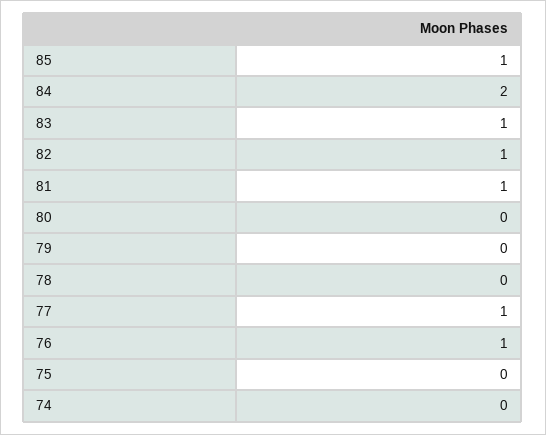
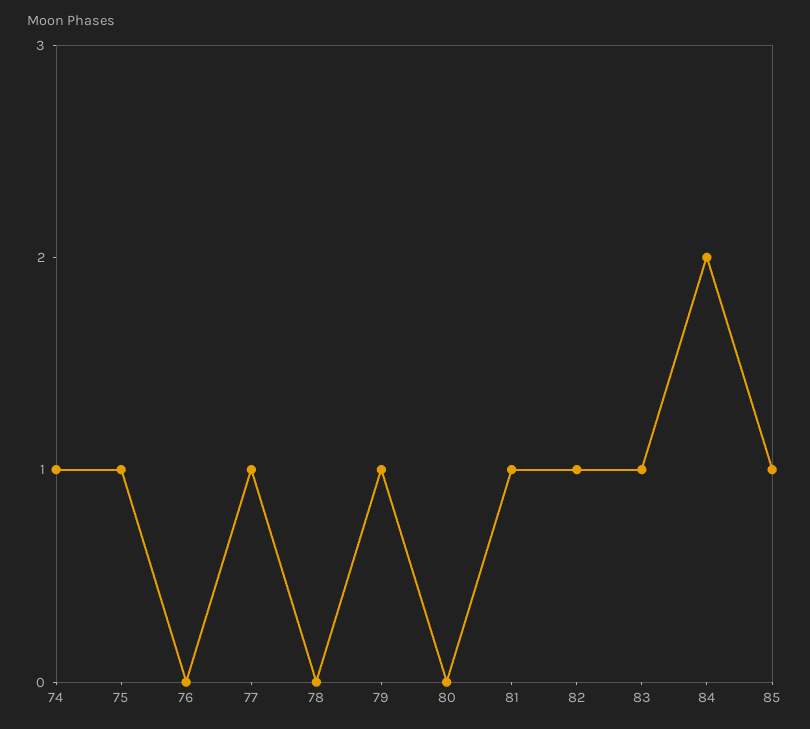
79: 0 -> 1
76: 1 -> 0
75: 0 -> 1
74: 0 -> 1

